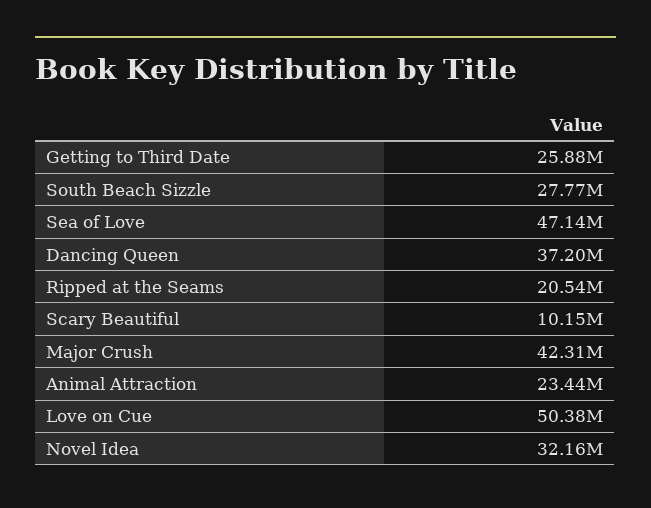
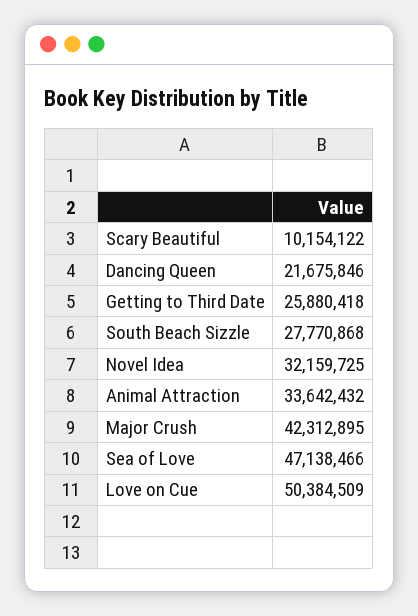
Dancing Queen: 37200000 -> 21675846
Ripped at the Seams: 20540000 -> none
Animal Attraction: 23440000 -> 33642432

